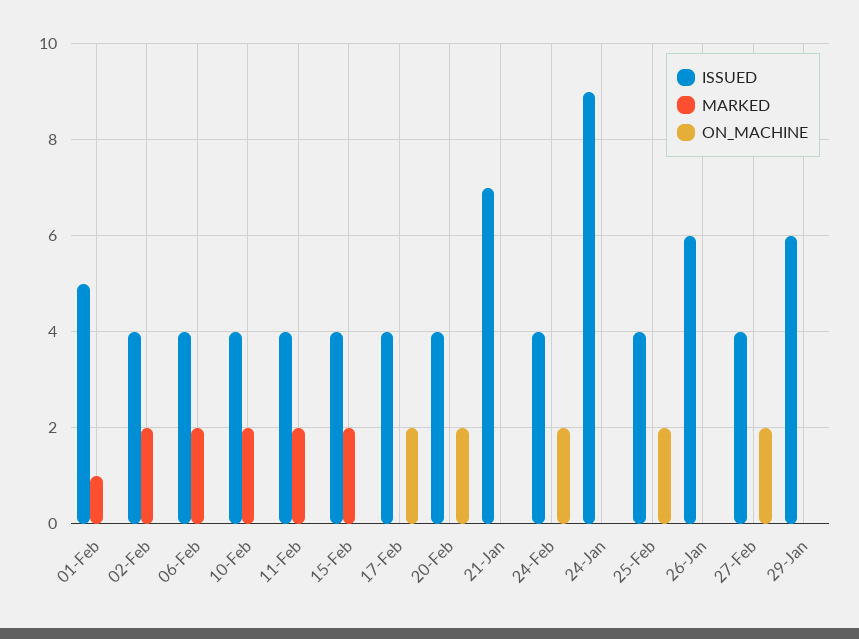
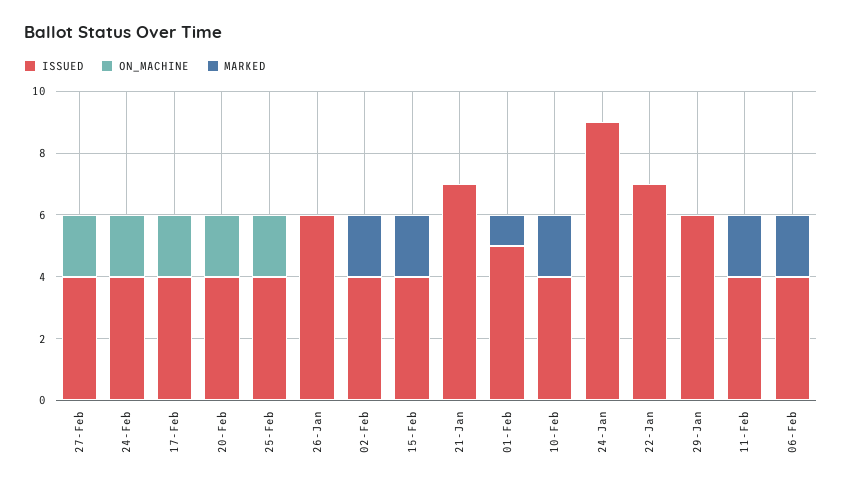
ISSUED, 22-Jan: none -> 7
ON_MACHINE, 22-Jan: none -> 0
MARKED, 22-Jan: none -> 0

